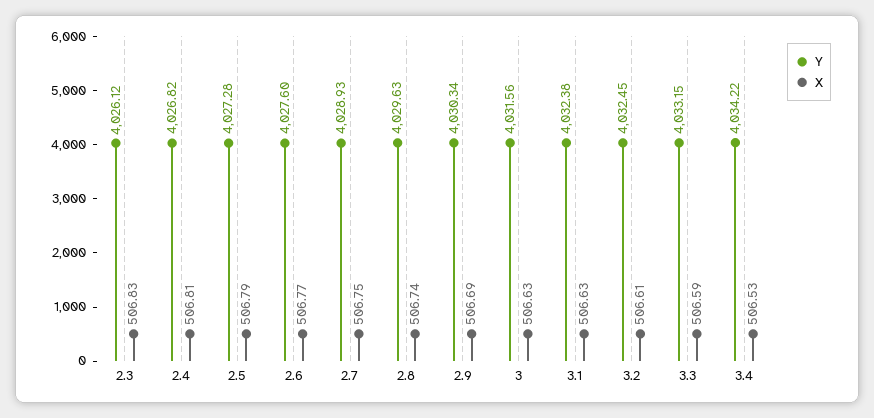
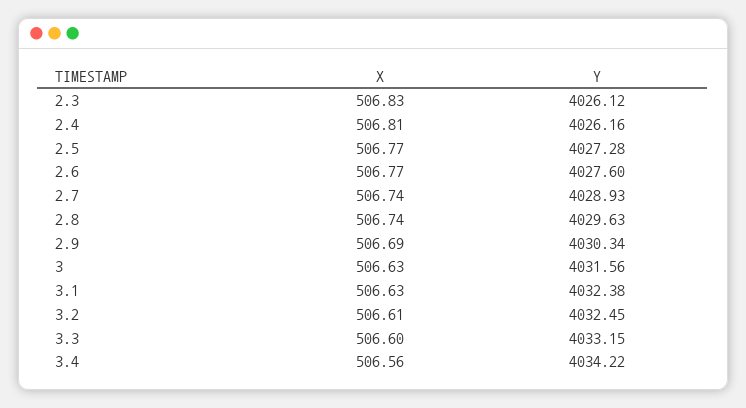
Y, 2.4: 4026.82 -> 4026.16
X, 2.5: 506.79 -> 506.77
X, 2.7: 506.75 -> 506.74
X, 3.3: 506.59 -> 506.6
X, 3.4: 506.53 -> 506.56

